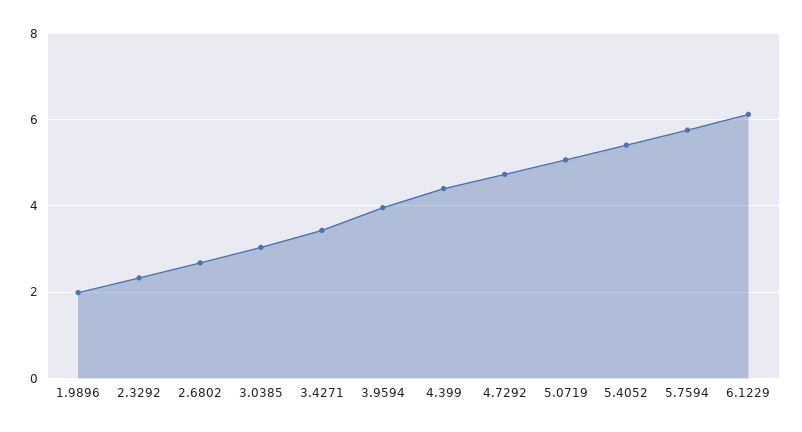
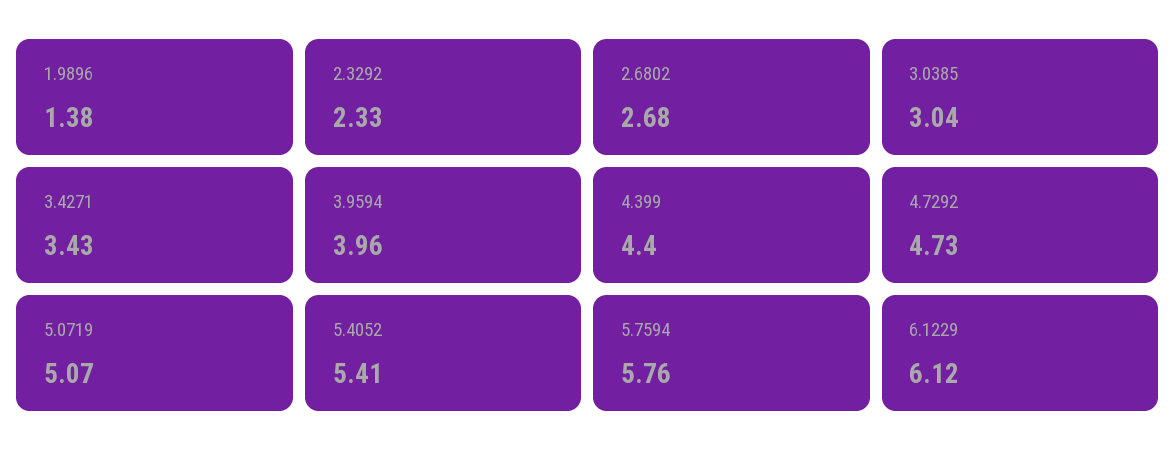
1.9896: 2 -> 1.38

